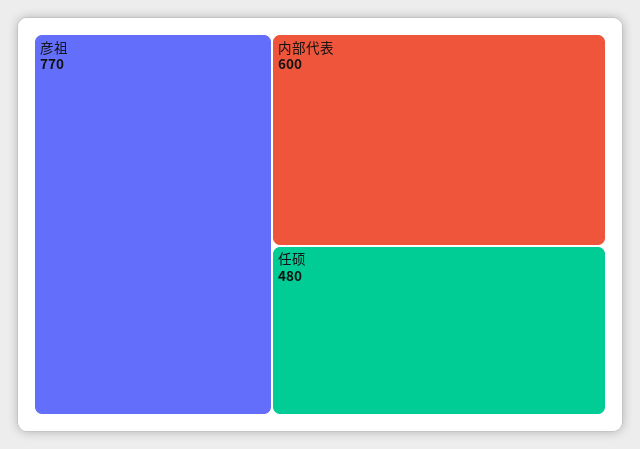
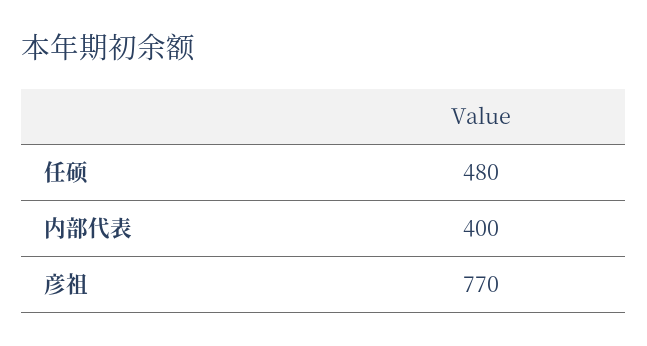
内部代表: 600 -> 400

